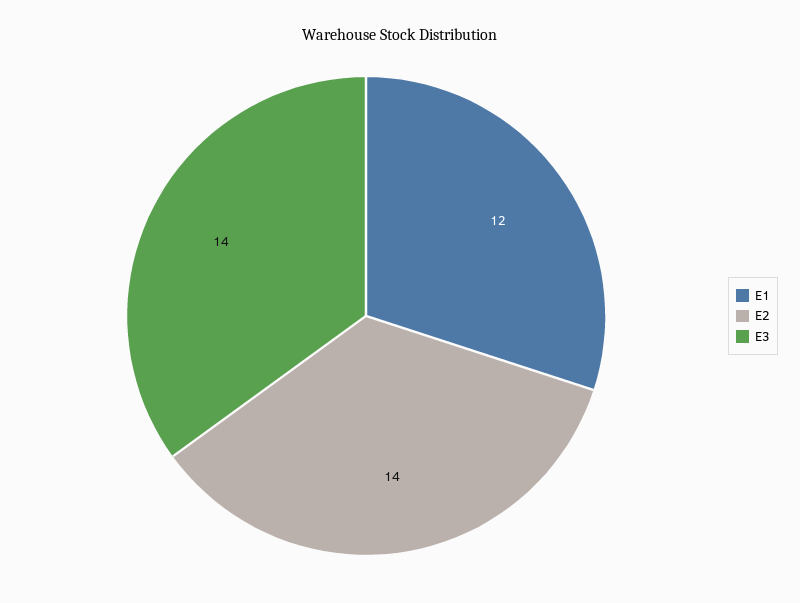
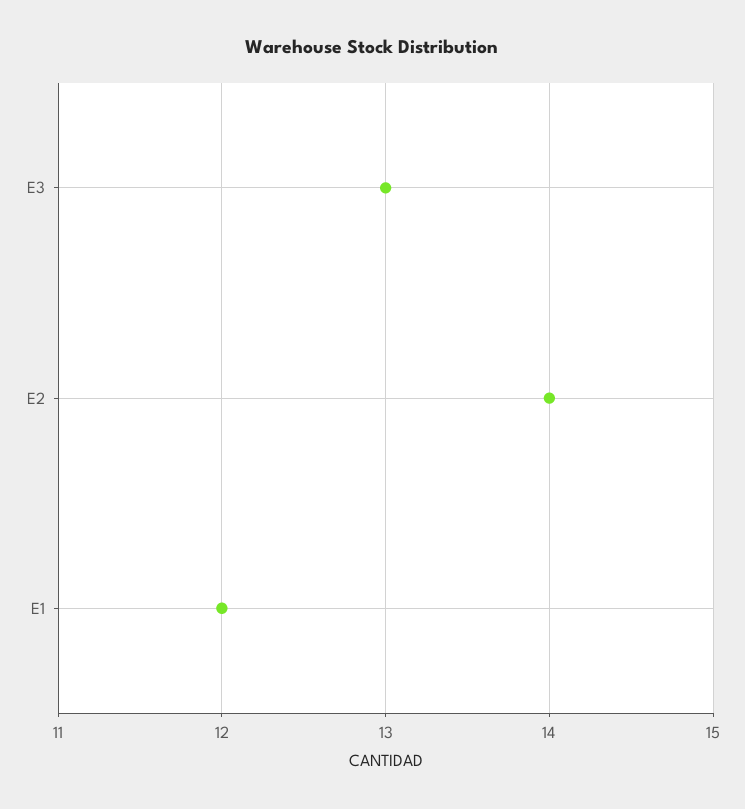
E3: 14 -> 13

